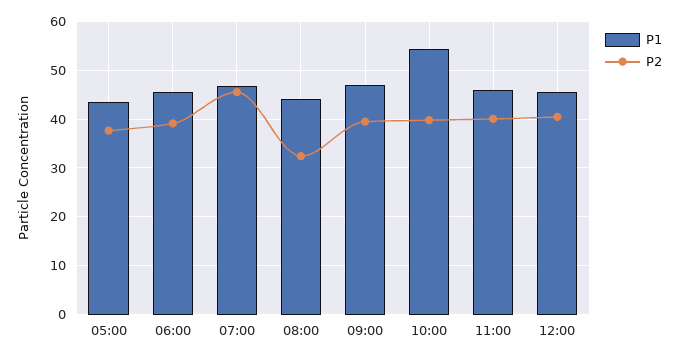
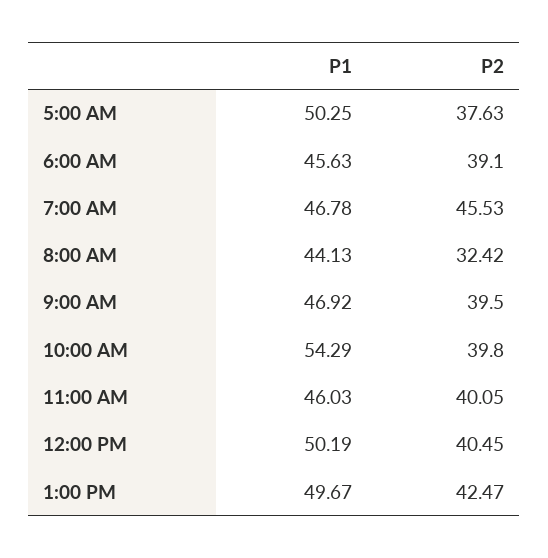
P1, 05:00: 44 -> 50.25
P1, 12:00: 46 -> 50.19
P1, 1:00 PM: none -> 49.67
P2, 1:00 PM: none -> 42.47

